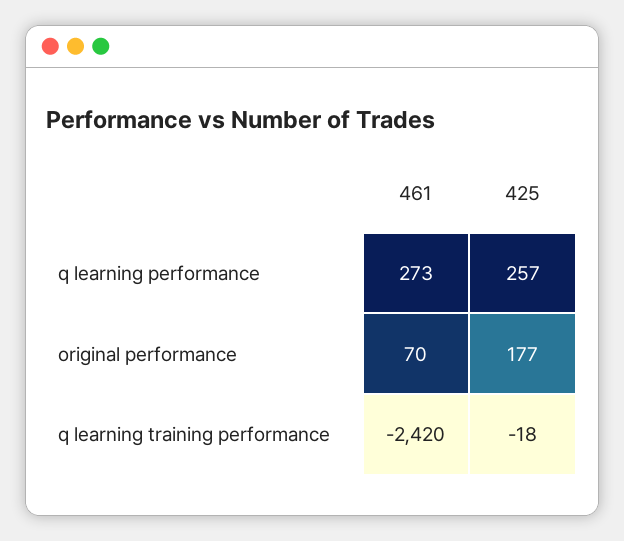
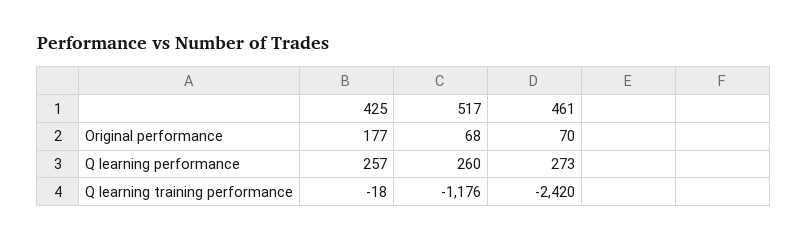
517, original performance: none -> 68
517, q learning performance: none -> 260
517, q learning training performance: none -> -1176

